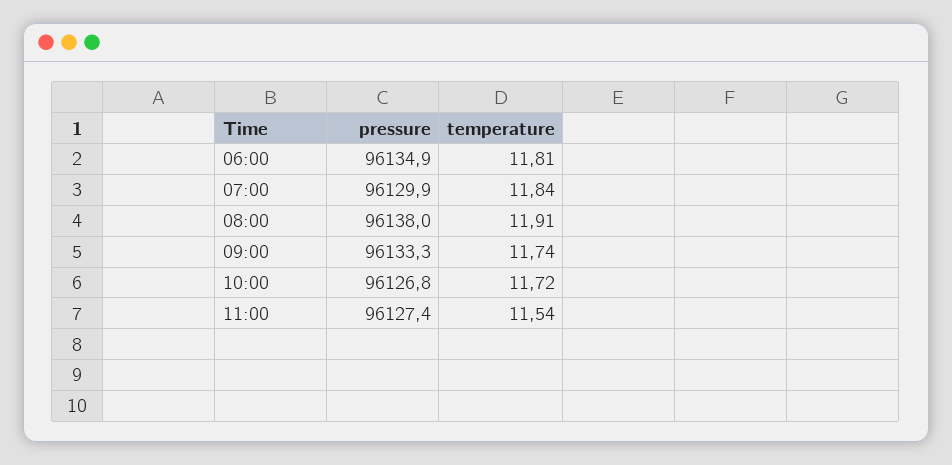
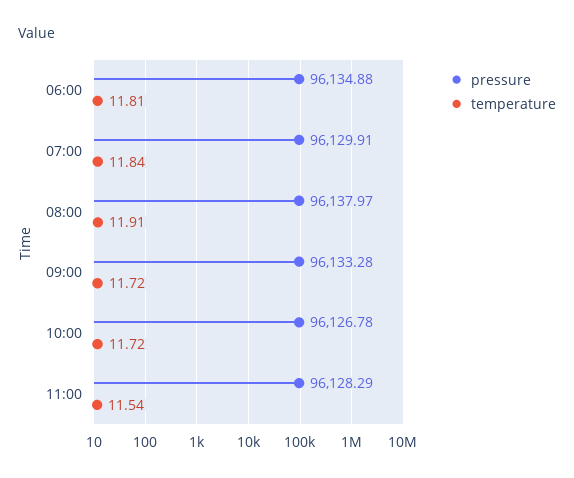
temperature, 09:00: 11.74 -> 11.72
pressure, 11:00: 96127.4 -> 96128.29

